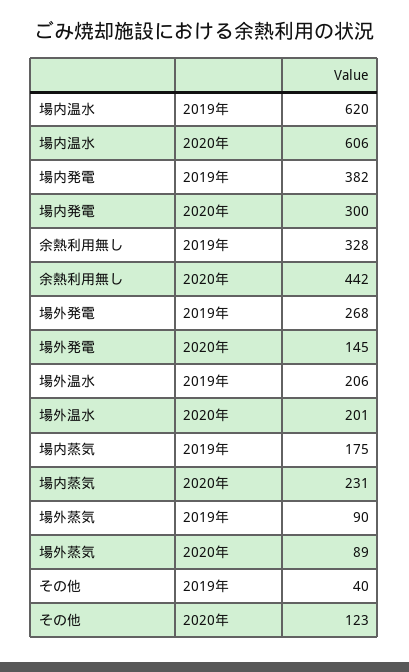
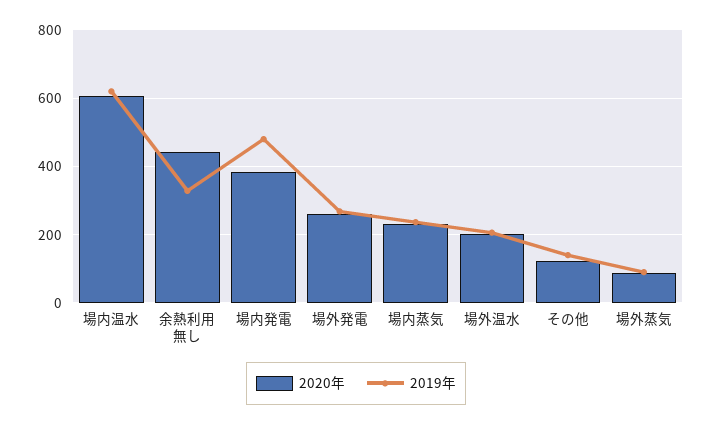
2019年, 場内発電: 382 -> 480
2020年, 場内発電: 300 -> 380
2020年, 場外発電: 145 -> 260
2019年, 場内蒸気: 175 -> 240
2019年, その他: 40 -> 140

